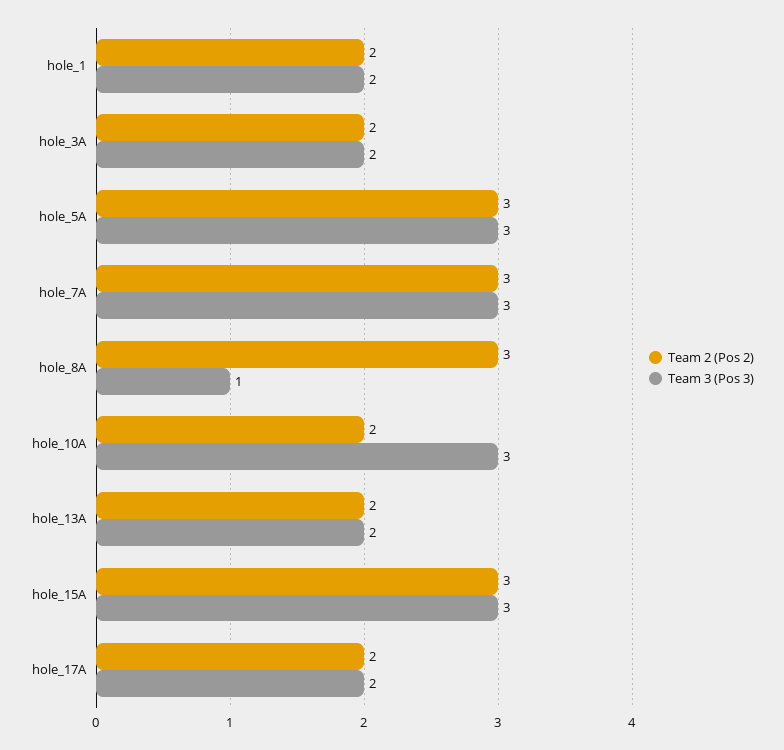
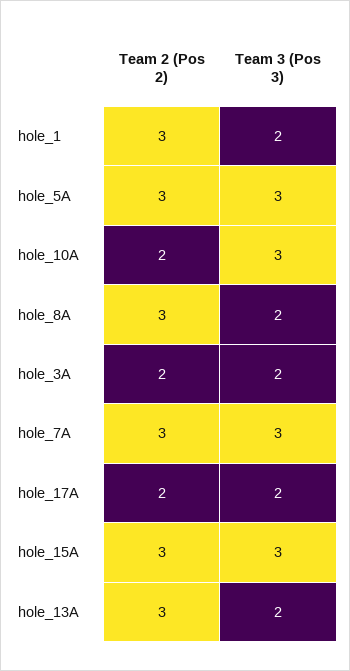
Team 2 (Pos 2), hole_1: 2 -> 3
Team 3 (Pos 3), hole_8A: 1 -> 2
Team 2 (Pos 2), hole_13A: 2 -> 3

